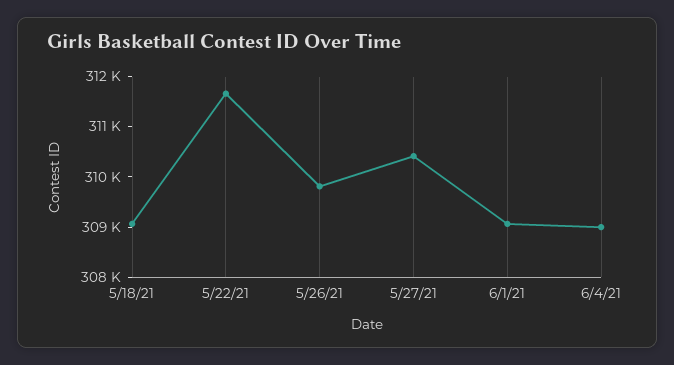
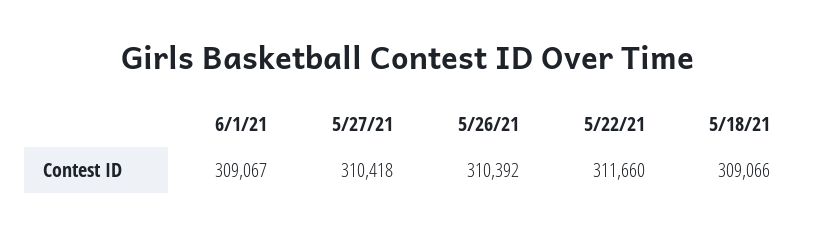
5/26/21: 309800 -> 310392
6/4/21: 309000 -> none

